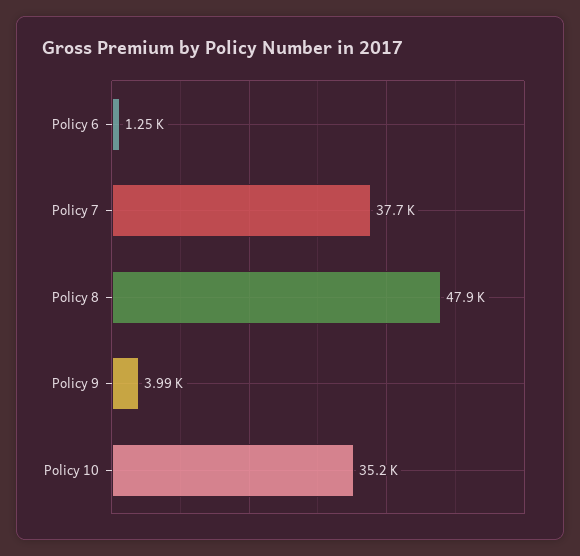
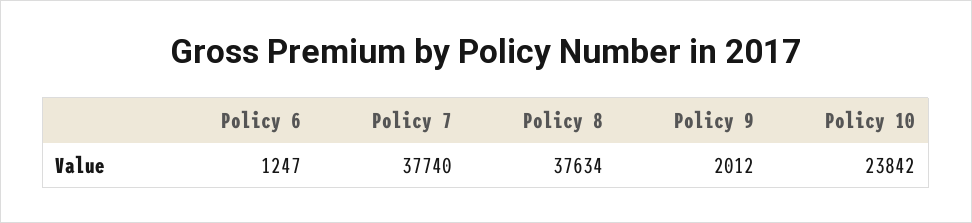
Policy 8: 47900 -> 37634
Policy 9: 3990 -> 2012
Policy 10: 35200 -> 23842

